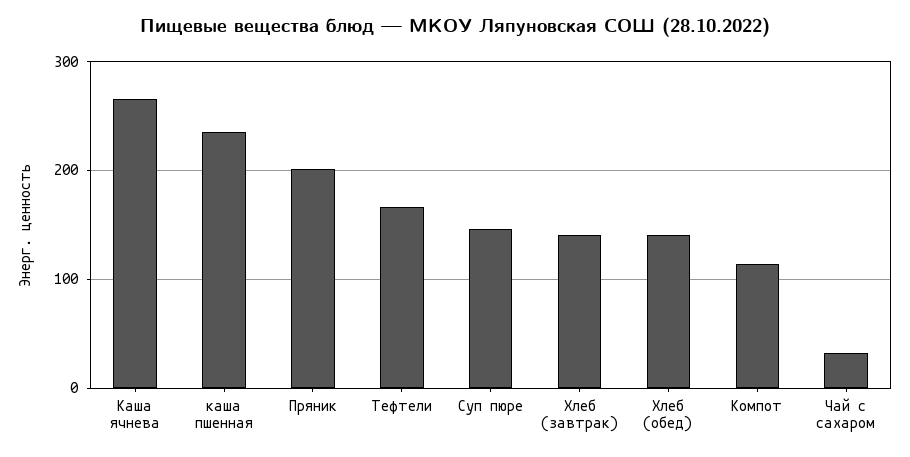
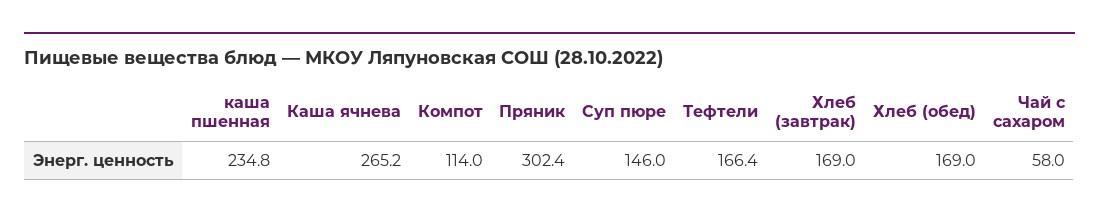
Пряник: 200 -> 302.4
Хлеб (завтрак): 140 -> 169
Хлеб (обед): 140 -> 169
Чай с сахаром: 30 -> 58

